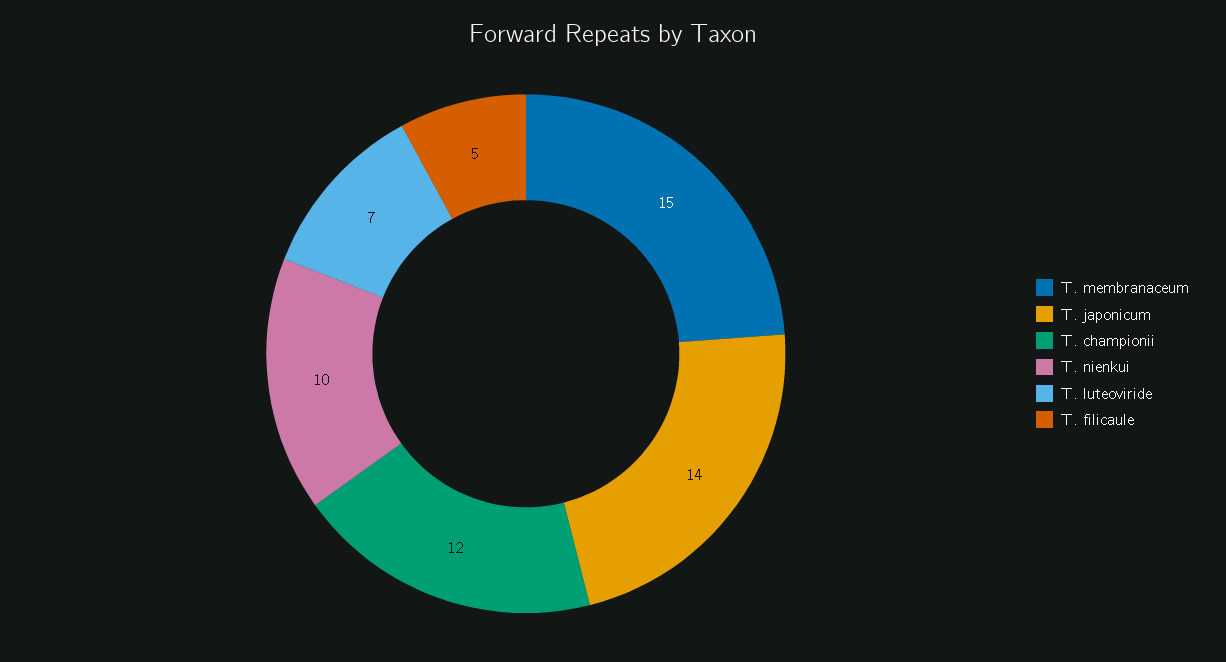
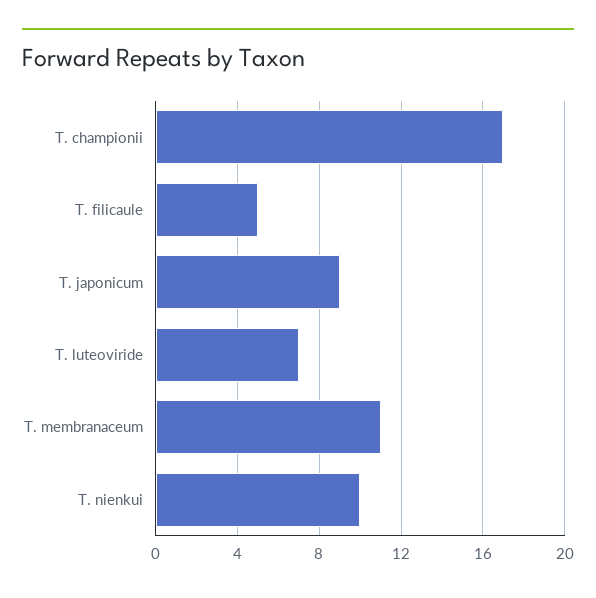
T. membranaceum: 15 -> 11
T. japonicum: 14 -> 9
T. championii: 12 -> 17

